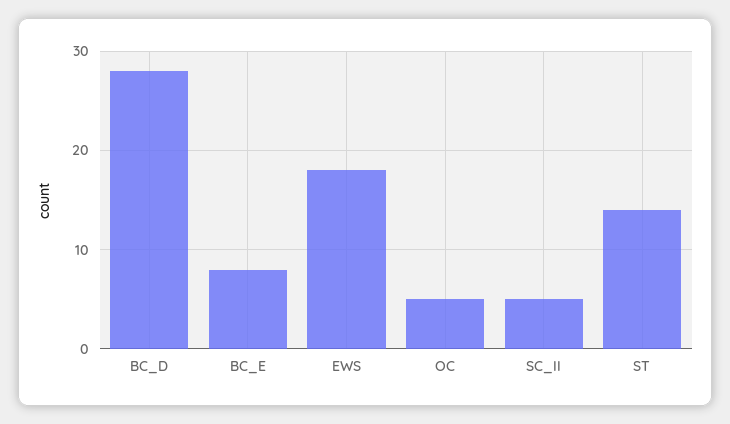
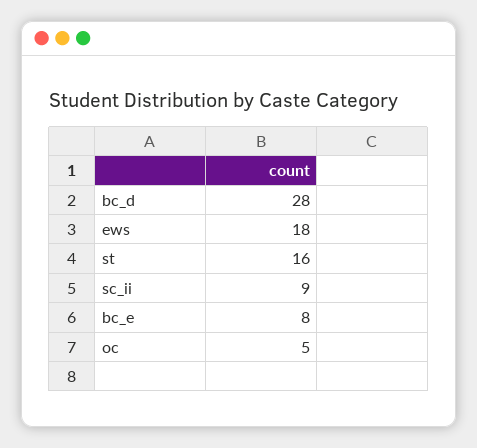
SC_II: 5 -> 9
ST: 14 -> 16

